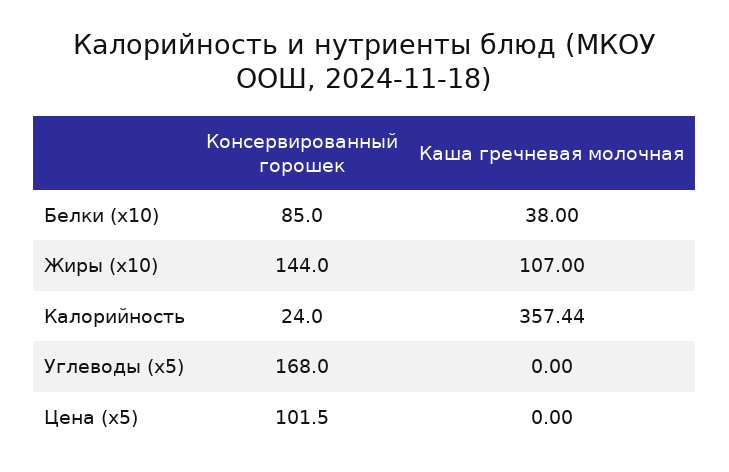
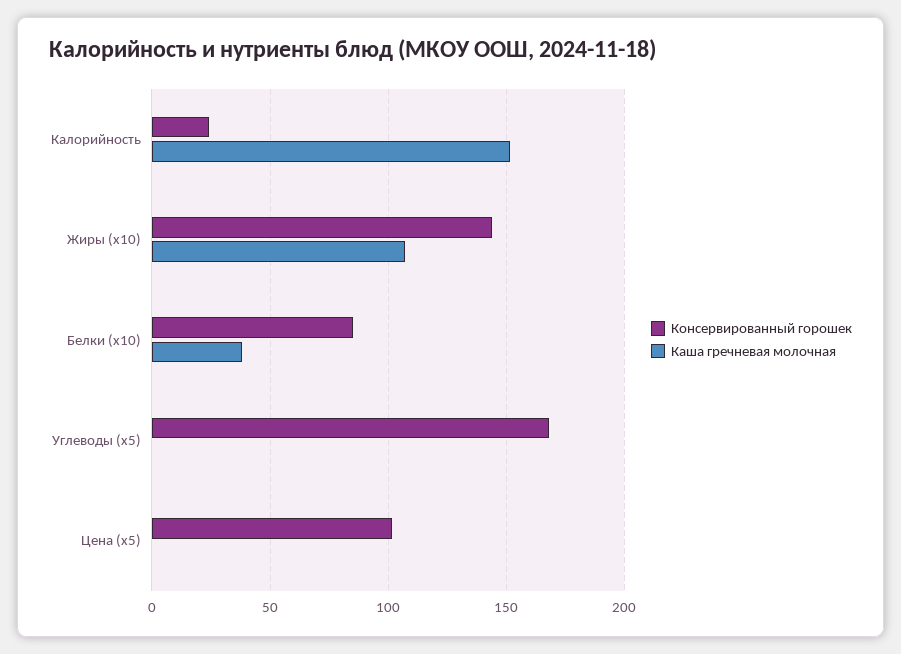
Каша гречневая молочная, Калорийность: 357.44 -> 150

